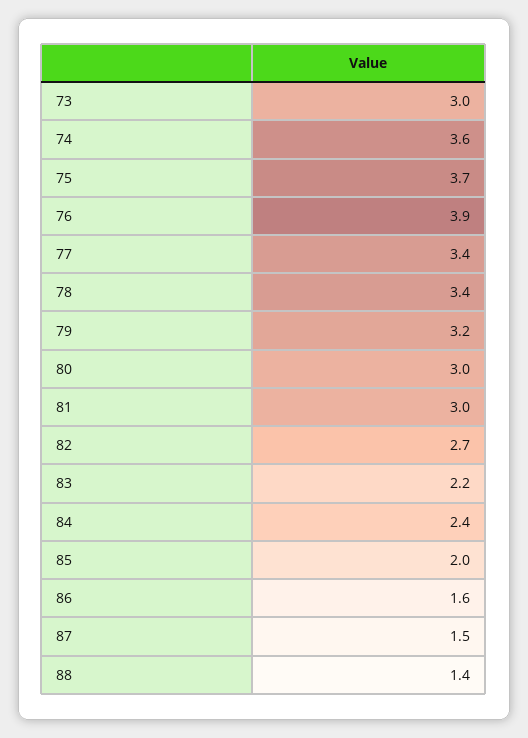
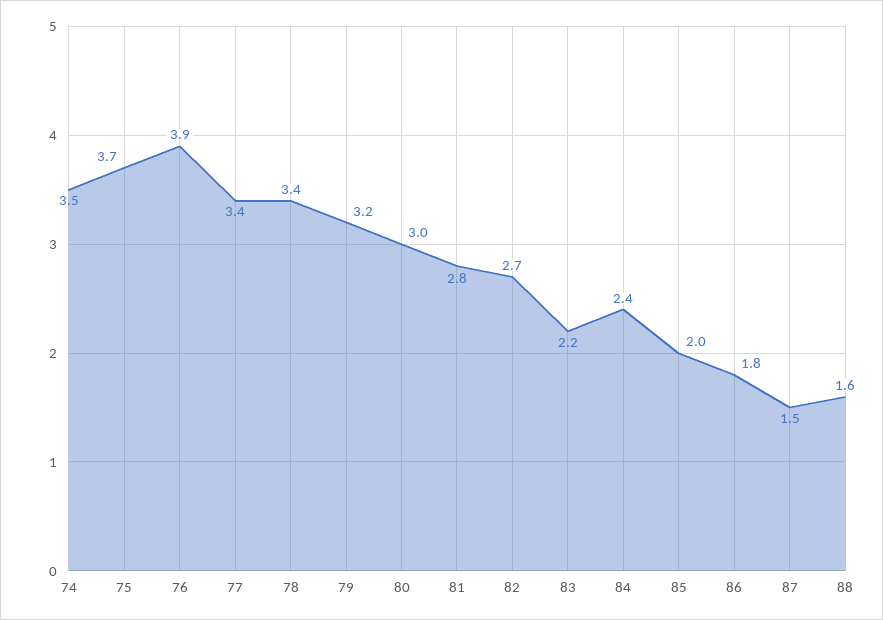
73: 3 -> none
74: 3.6 -> 3.5
81: 3 -> 2.8
86: 1.6 -> 1.8
88: 1.4 -> 1.6

